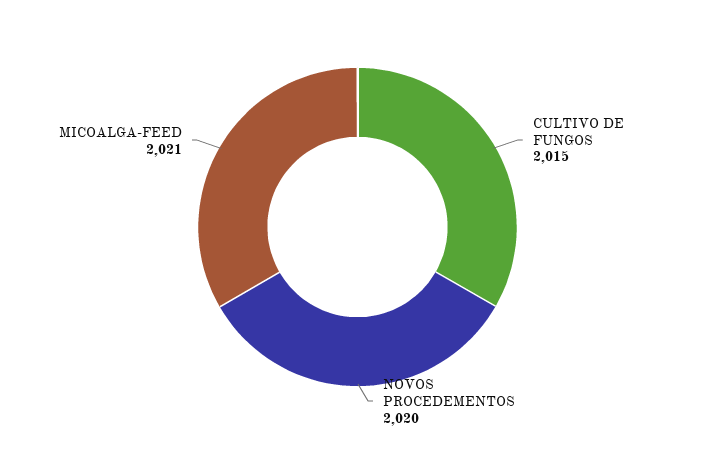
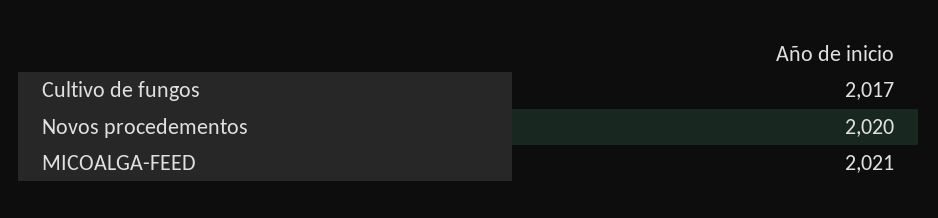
CULTIVO DE FUNGOS: 2015 -> 2017

